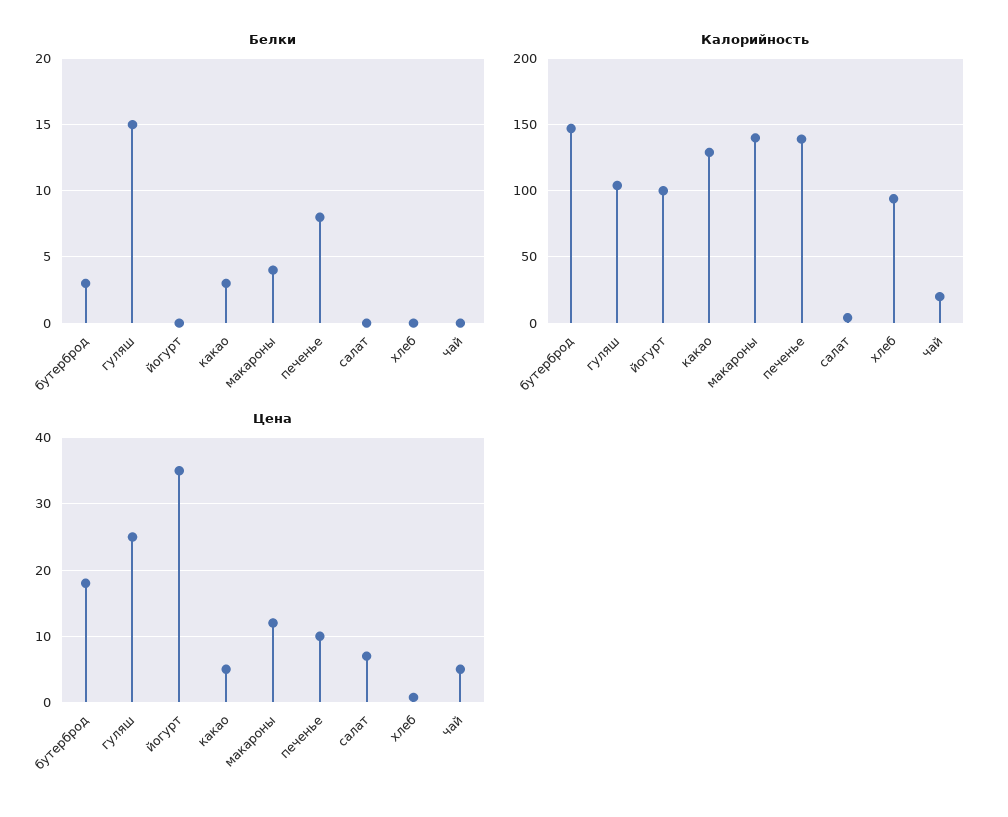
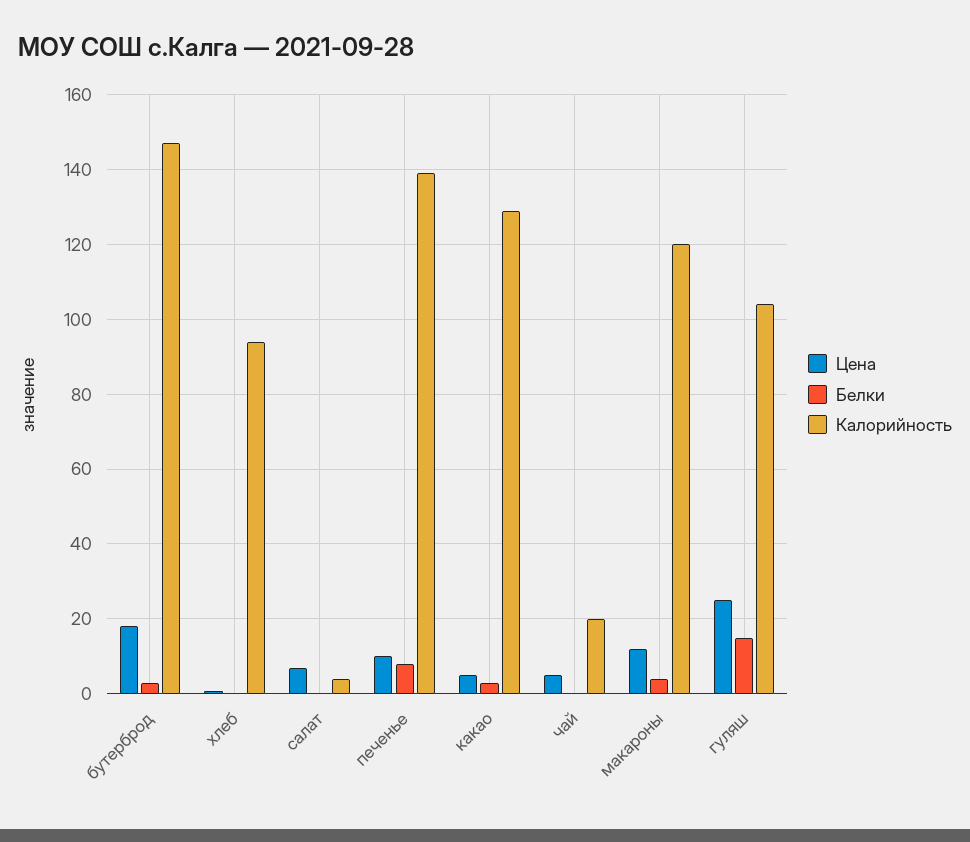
Белки, йогурт: 0 -> none
Калорийность, йогурт: 100 -> none
Калорийность, макароны: 140 -> 120
Цена, йогурт: 35 -> none

